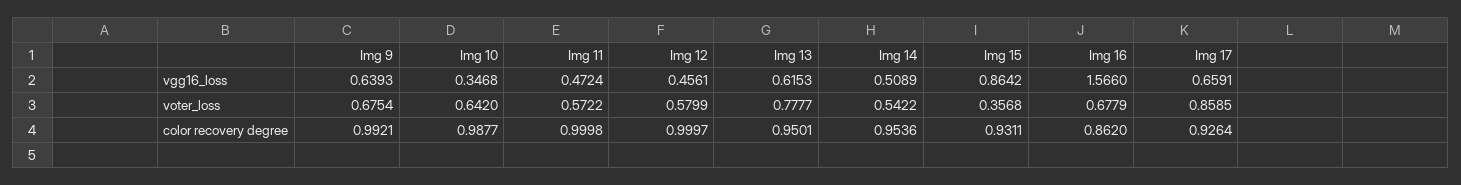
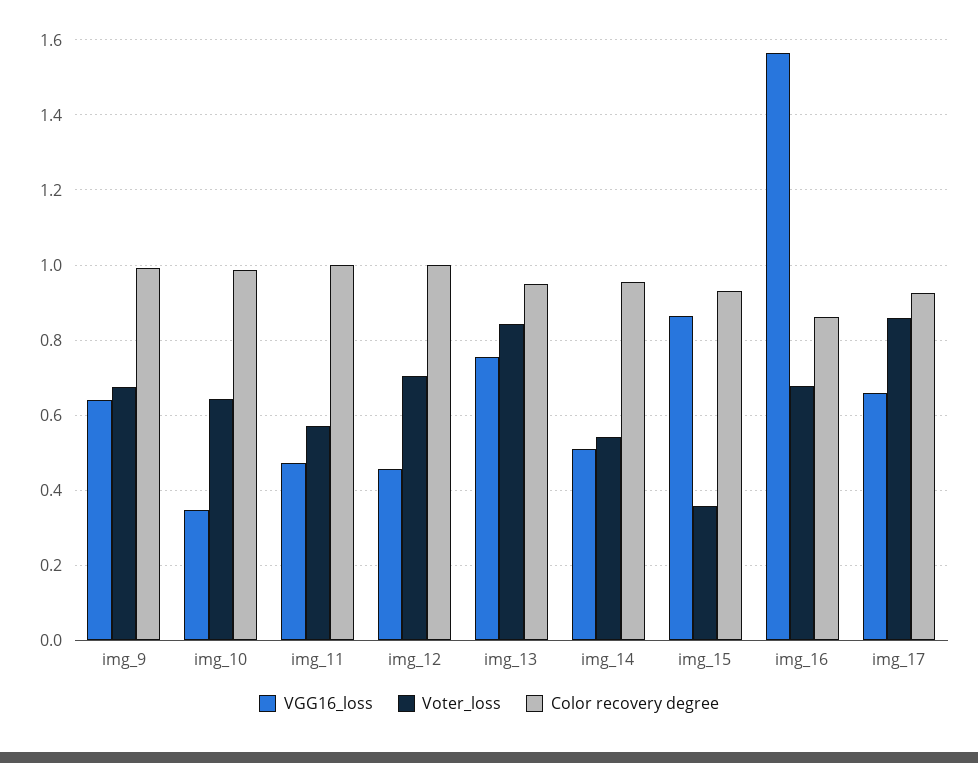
vgg16_loss, Img 13: 0.6153 -> 0.76
voter_loss, Img 12: 0.5799 -> 0.7
voter_loss, Img 13: 0.7777 -> 0.84

